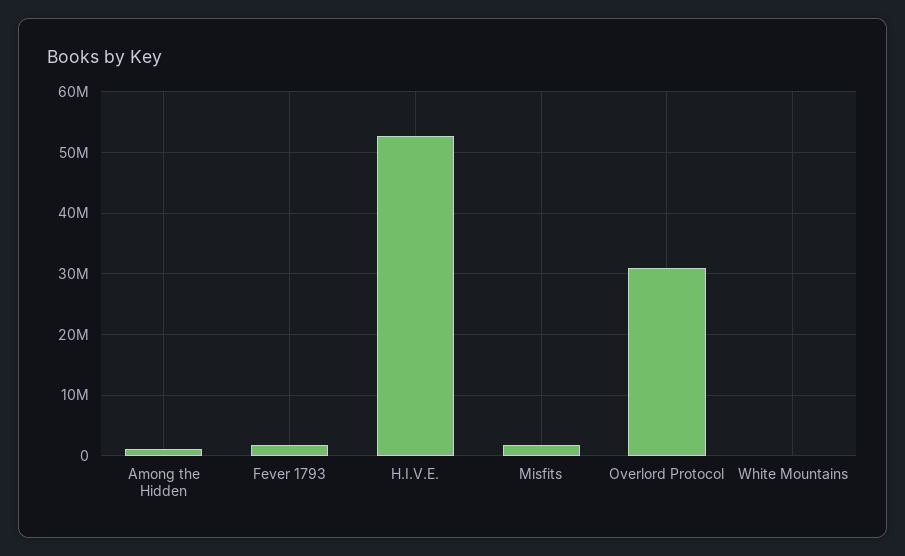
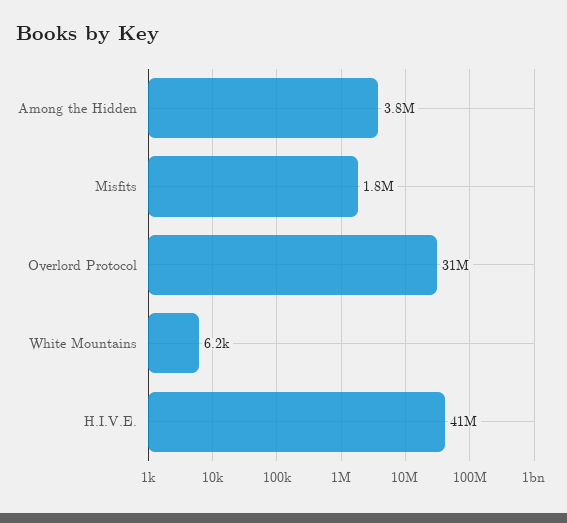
Among the Hidden: 1000000 -> 3800000
Fever 1793: 2000000 -> none
H.I.V.E.: 53000000 -> 41000000

